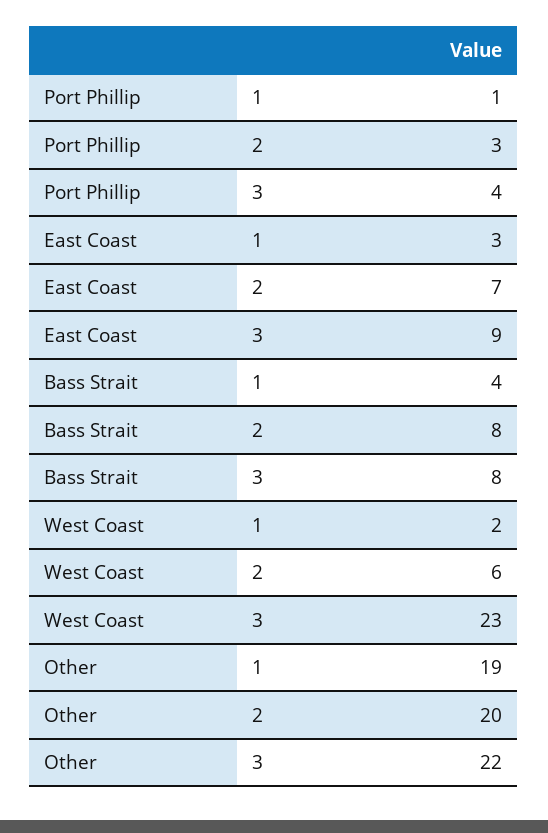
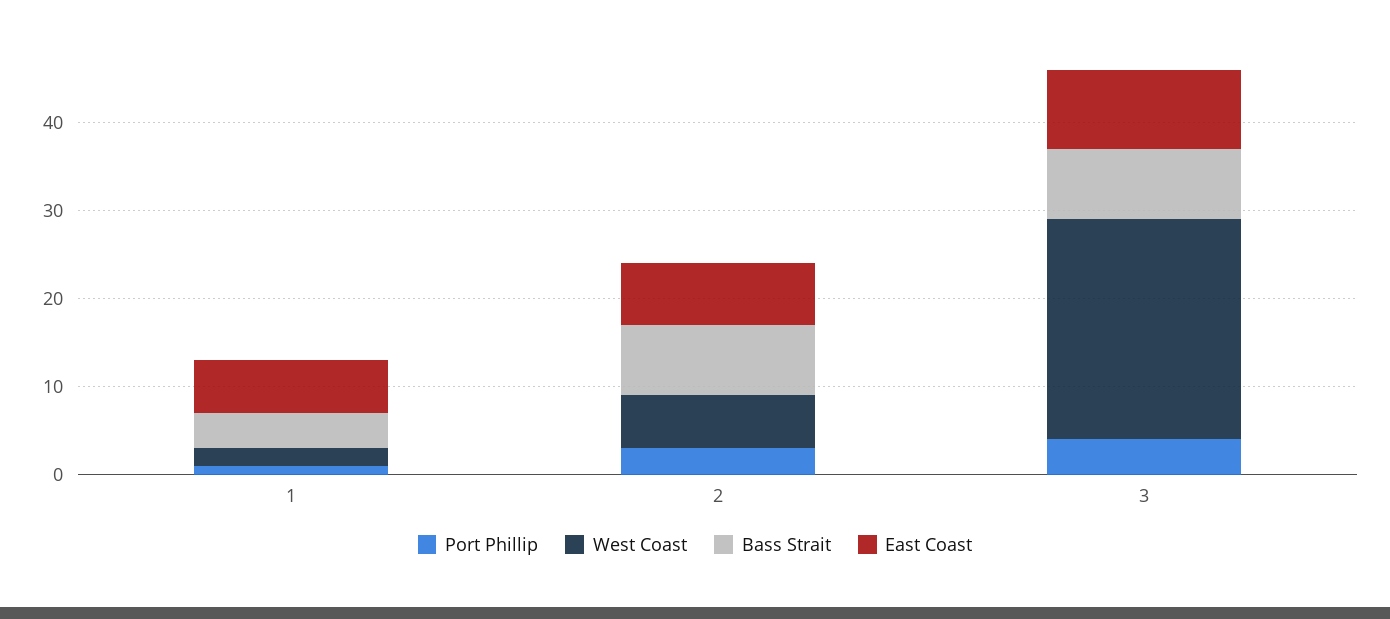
East Coast, 1: 3 -> 6
West Coast, 3: 23 -> 25
Other, 1: 19 -> none
Other, 2: 20 -> none
Other, 3: 22 -> none

